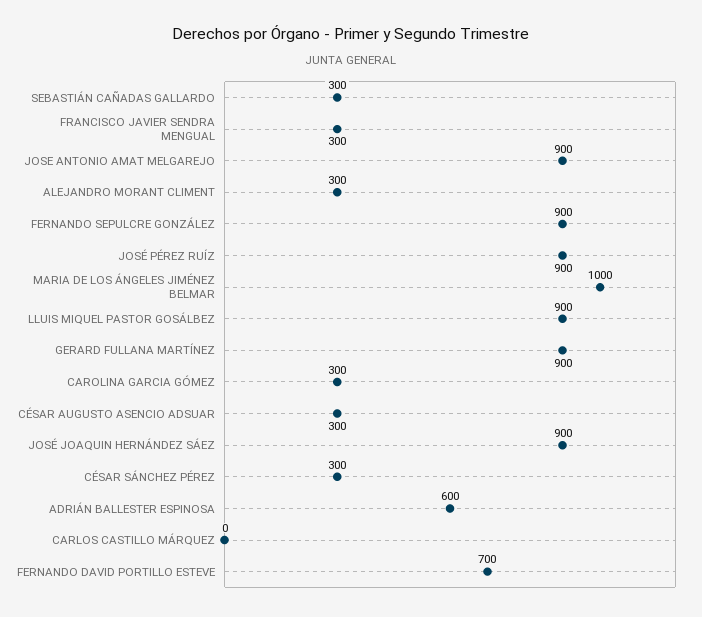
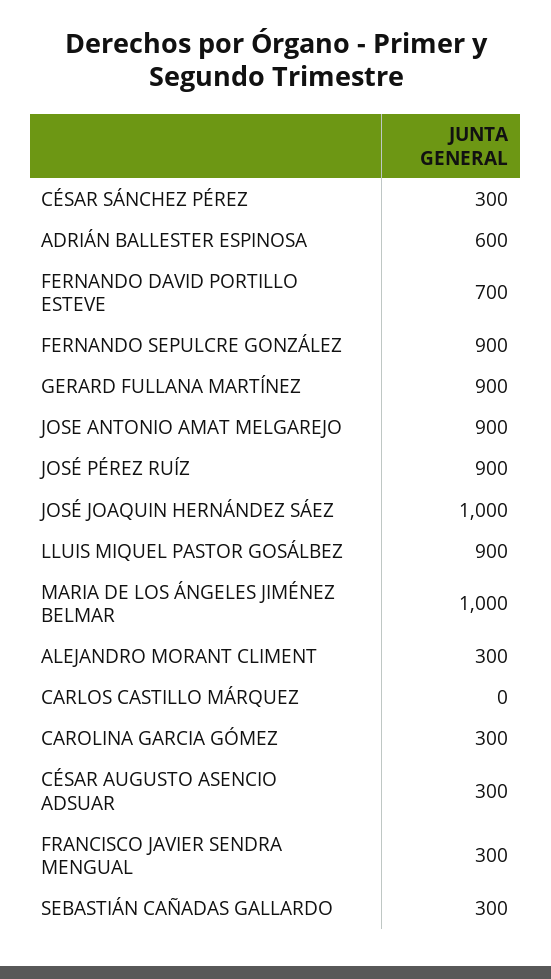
JOSÉ JOAQUIN HERNÁNDEZ SÁEZ: 900 -> 1000

